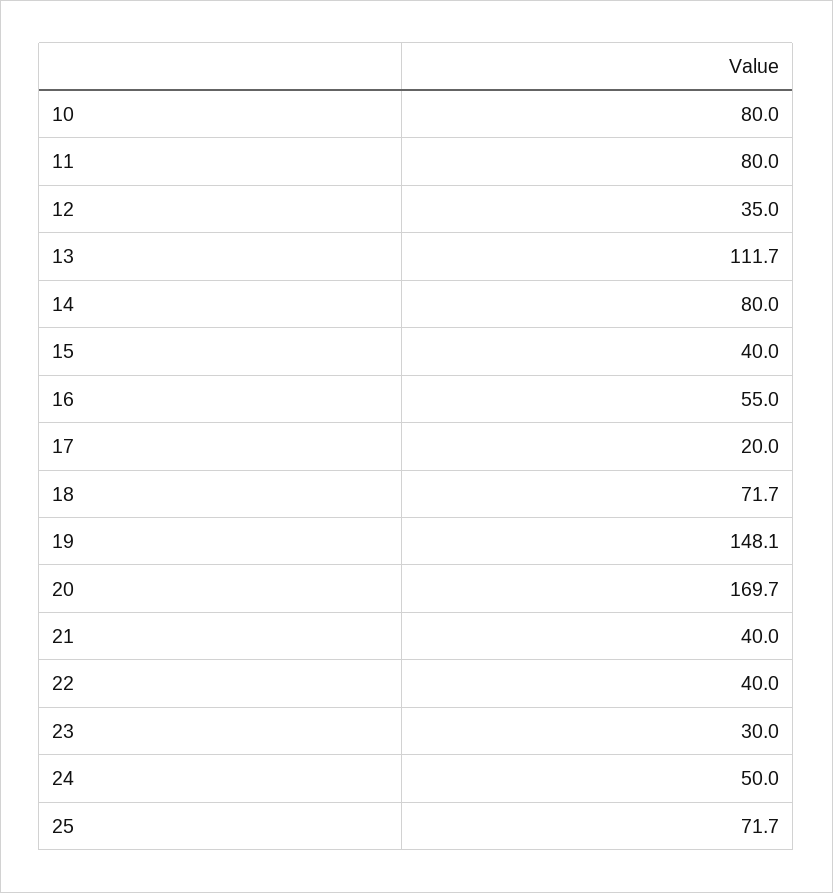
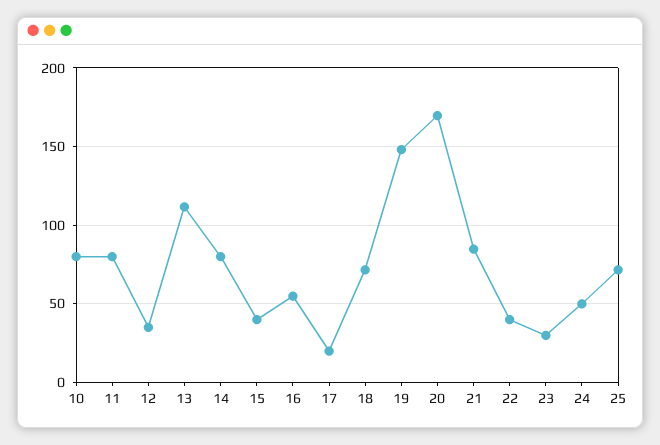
21: 40 -> 85

